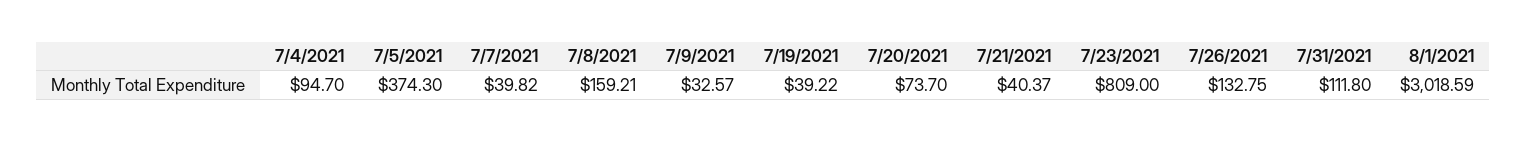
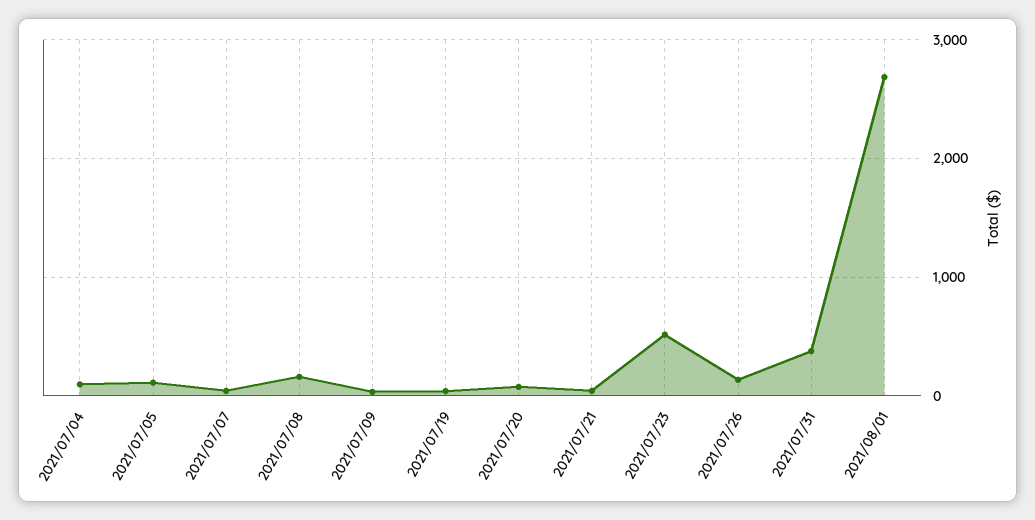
7/5/2021: 374.3 -> 100
7/23/2021: 809 -> 500
7/31/2021: 111.8 -> 400
8/1/2021: 3018.59 -> 2700

